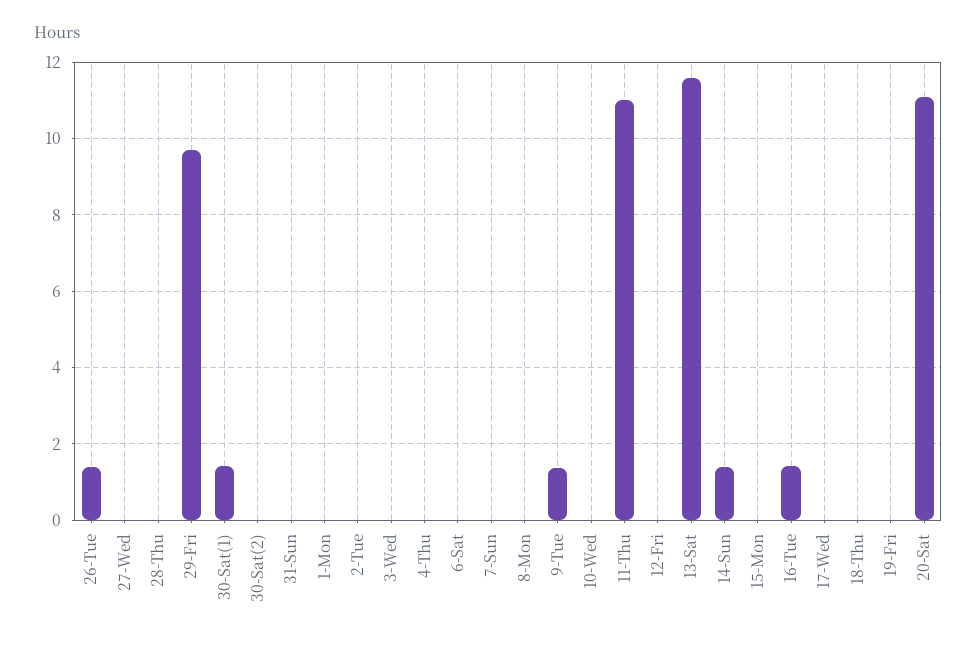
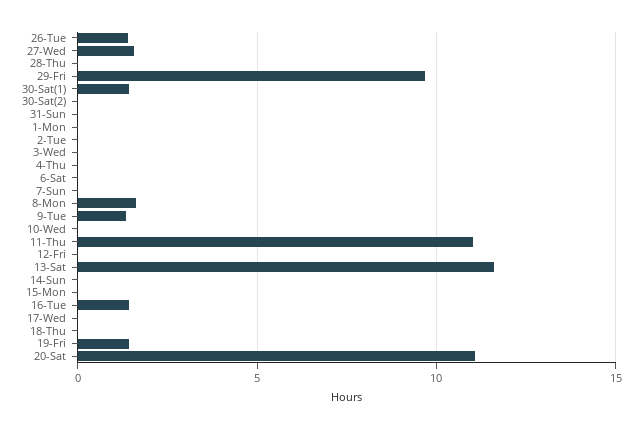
27-Wed: 0 -> 1.5
8-Mon: 0 -> 1.5
14-Sun: 1.4 -> 0
19-Fri: 0 -> 1.5

